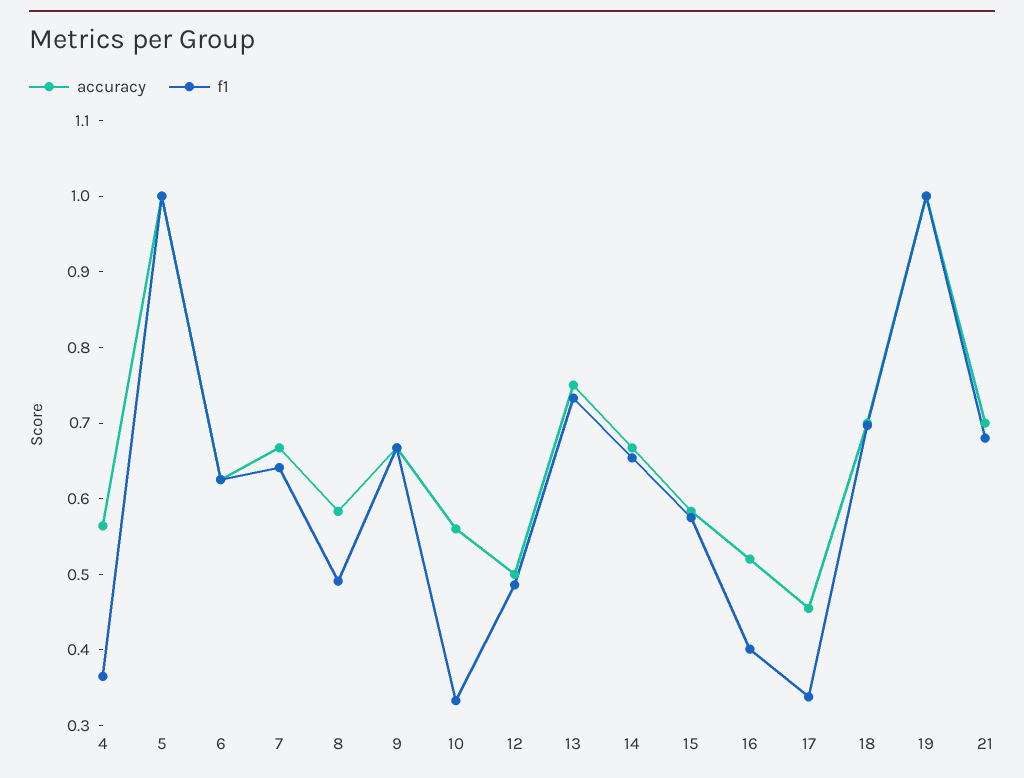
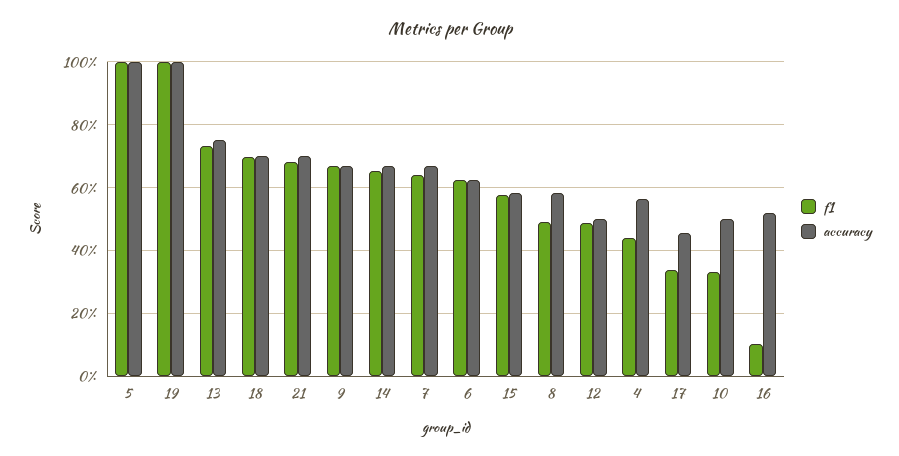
f1, 4: 0.36 -> 0.44
accuracy, 10: 0.56 -> 0.5
f1, 16: 0.4 -> 0.1

